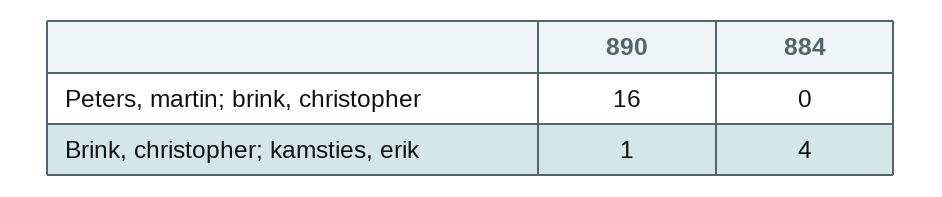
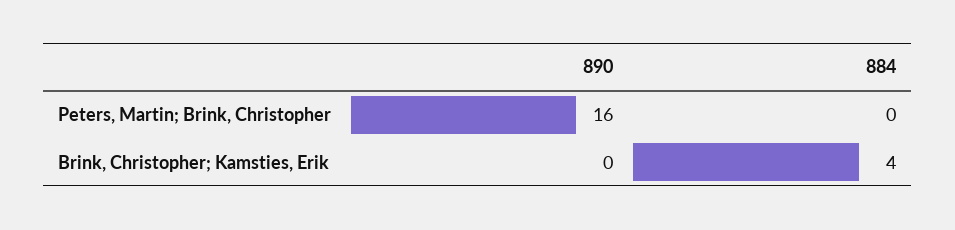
890, Brink, christopher; kamsties, erik: 1 -> 0

